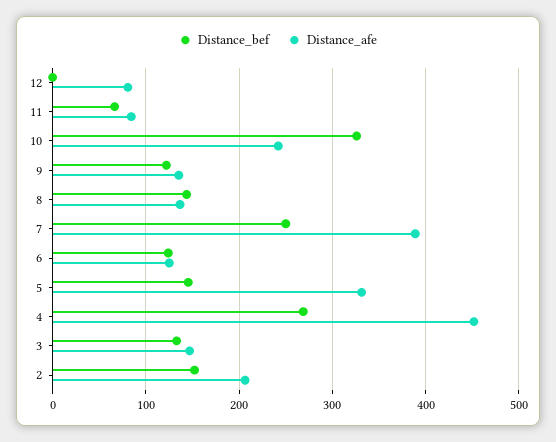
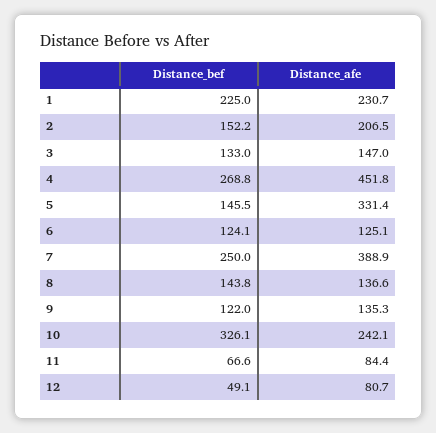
Distance_bef, 12: 0 -> 49.1
Distance_bef, 1: none -> 225
Distance_afe, 1: none -> 230.7

